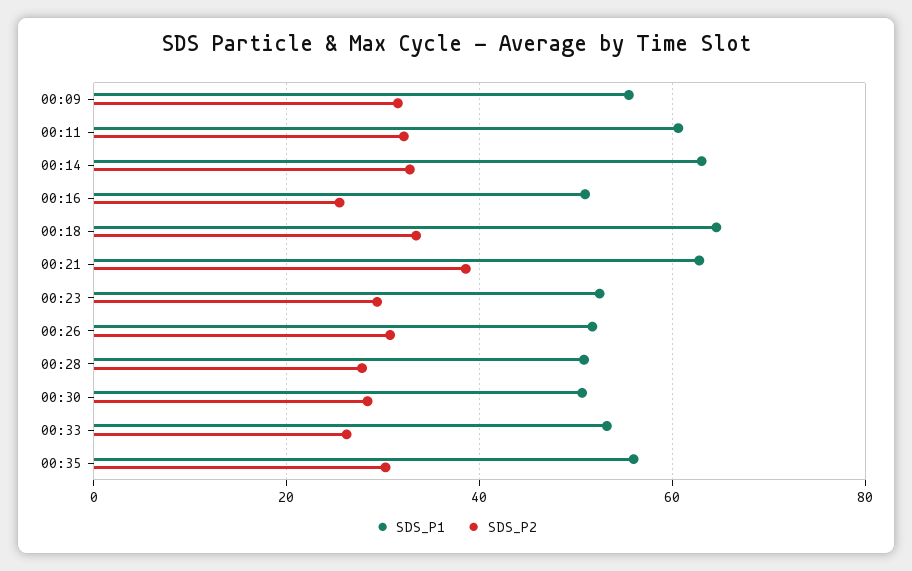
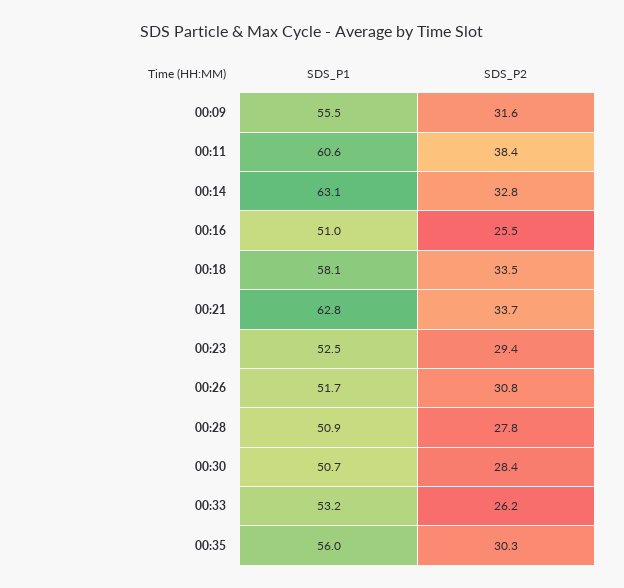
SDS_P2, 00:11: 32 -> 38.4
SDS_P1, 00:18: 64 -> 58.1
SDS_P2, 00:21: 38 -> 33.7

